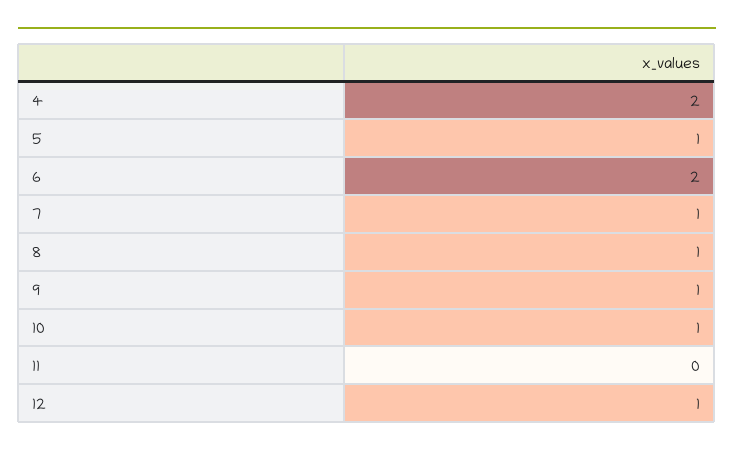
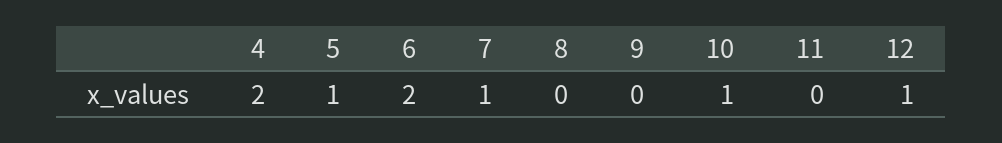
8: 1 -> 0
9: 1 -> 0

